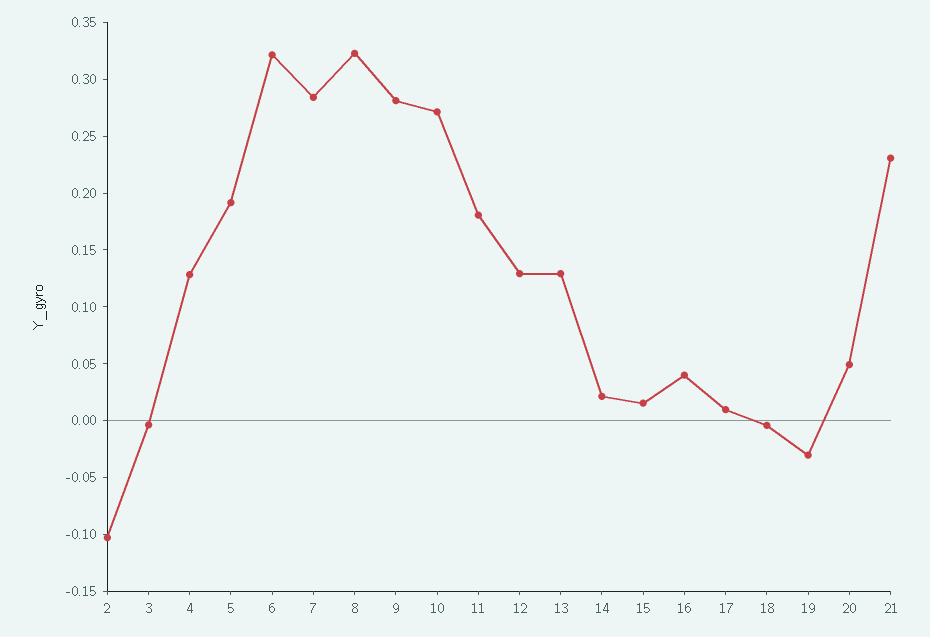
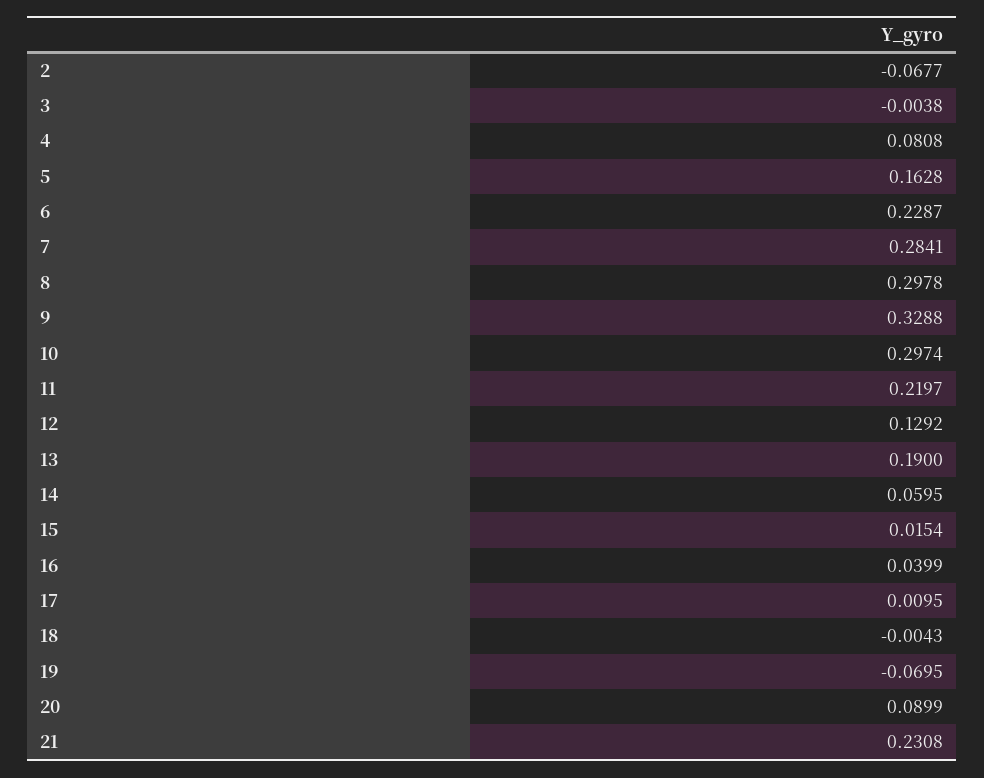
2: -0.1 -> -0.0677
4: 0.13 -> 0.0808
5: 0.19 -> 0.1628
6: 0.32 -> 0.2287
8: 0.32 -> 0.2978
9: 0.28 -> 0.3288
10: 0.27 -> 0.2974
11: 0.18 -> 0.2197
13: 0.13 -> 0.19
14: 0.02 -> 0.0595
19: -0.03 -> -0.0695
20: 0.05 -> 0.0899

